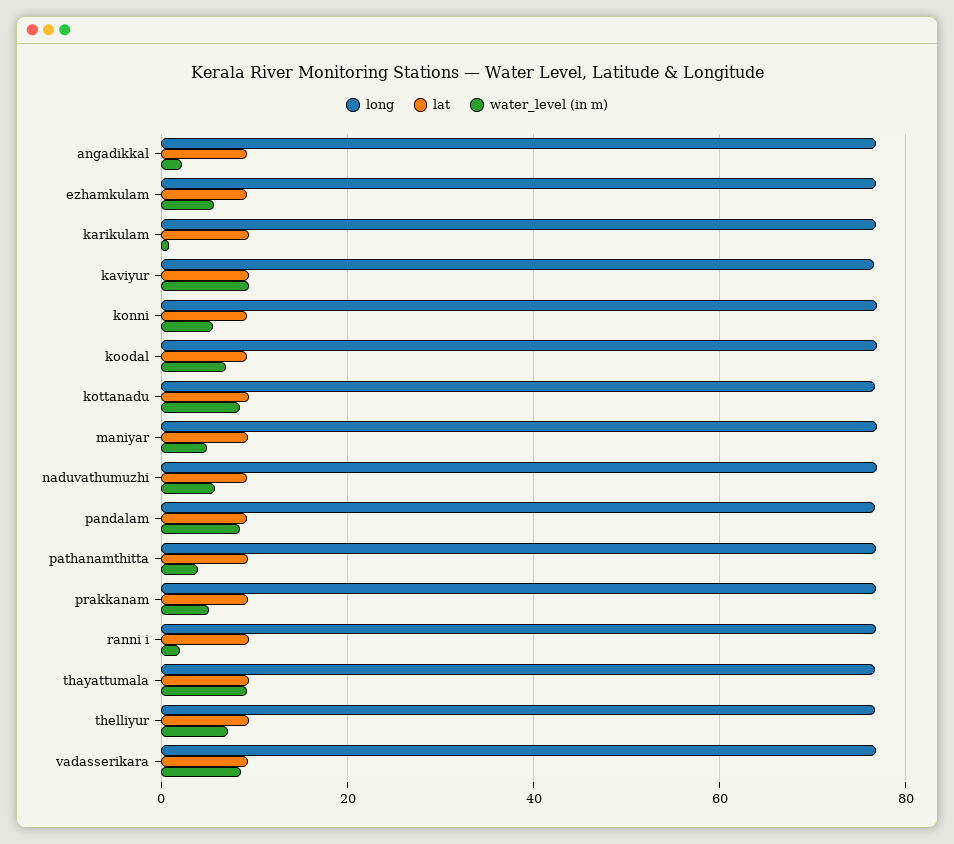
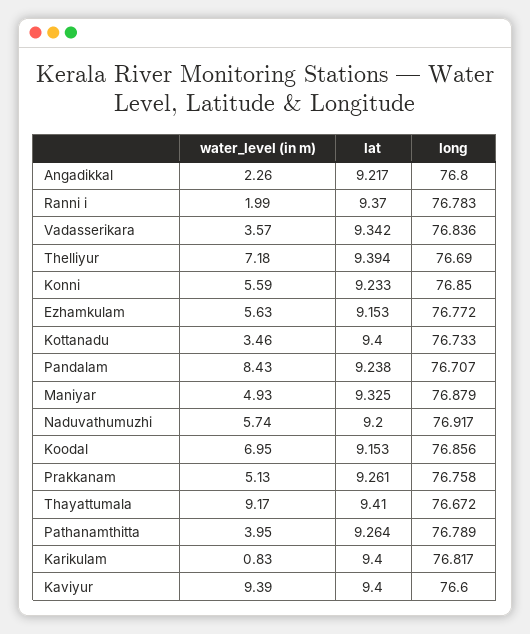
water_level (in m), kottanadu: 8 -> 3.46
water_level (in m), vadasserikara: 8 -> 3.57

